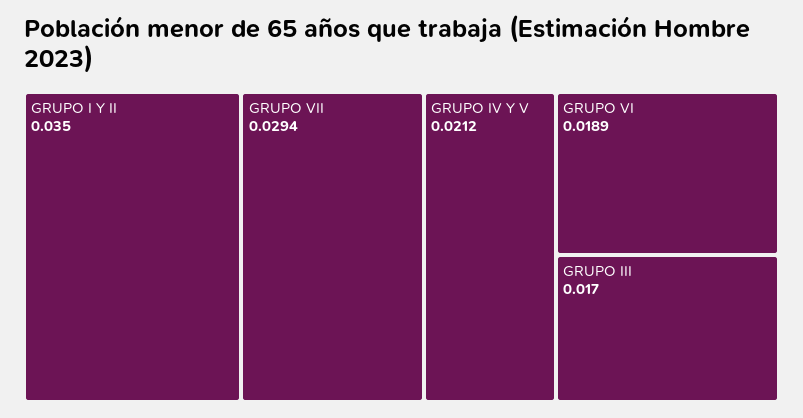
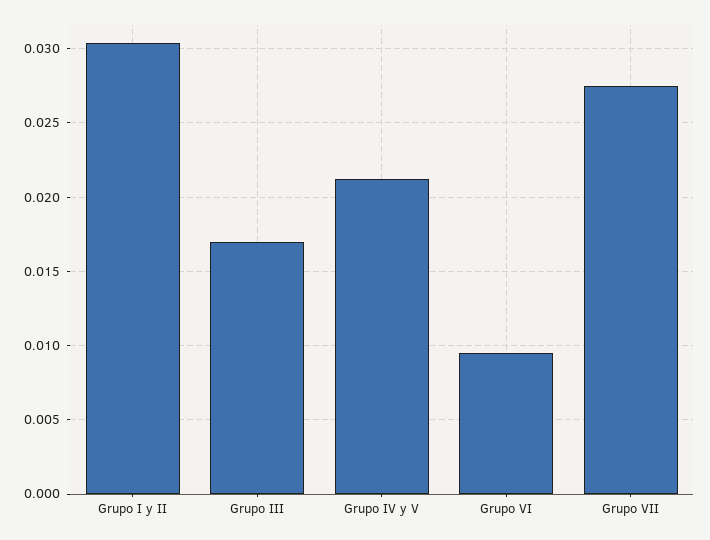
GRUPO I Y II: 0.035 -> 0.0305
GRUPO VII: 0.0294 -> 0.0275
GRUPO VI: 0.0189 -> 0.0095

